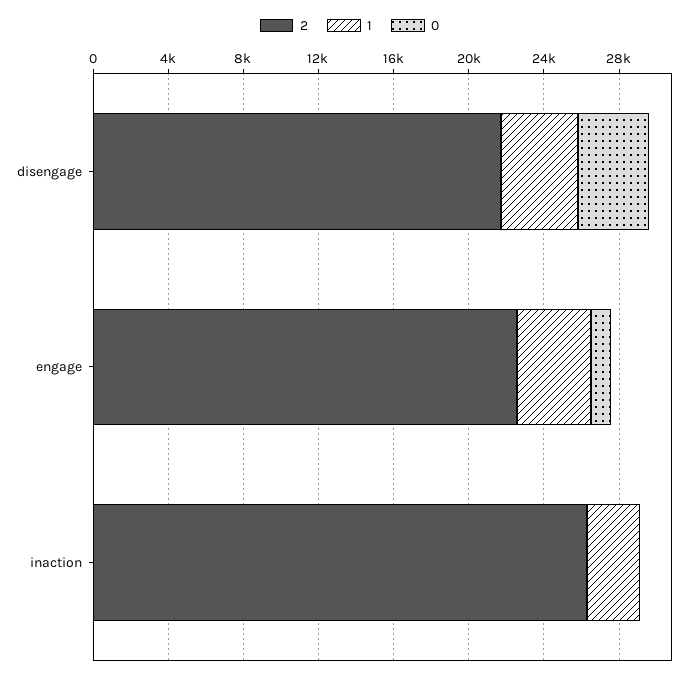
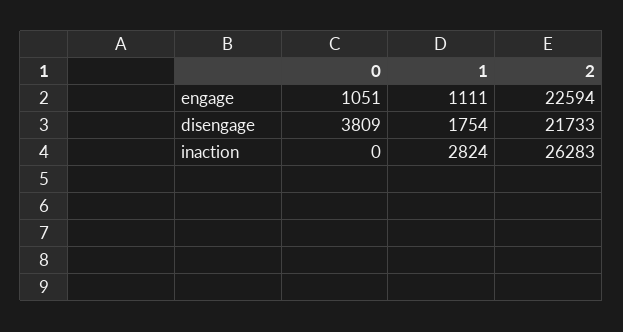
1, disengage: 4000 -> 1754
1, engage: 4000 -> 1111

